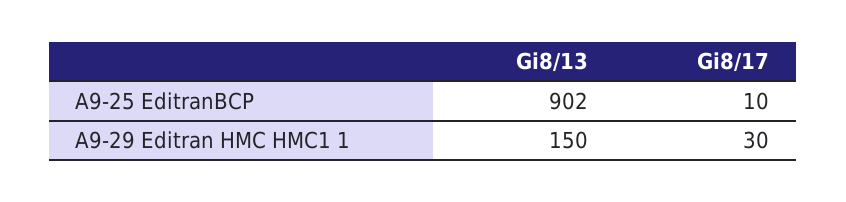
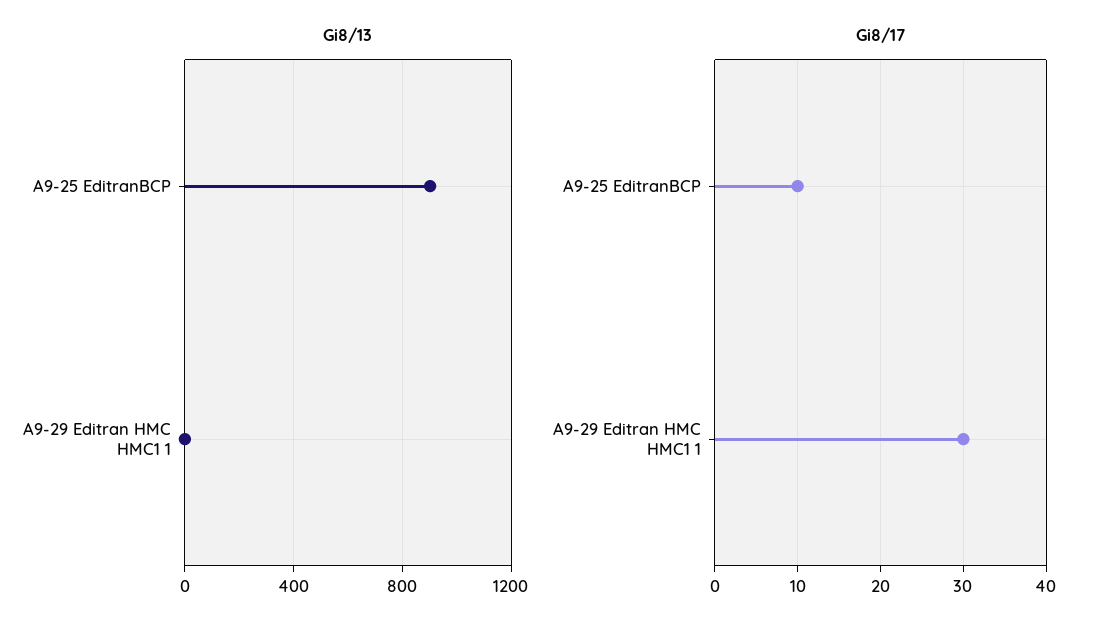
Gi8/13, A9-29 Editran HMC HMC1 1: 150 -> 0

